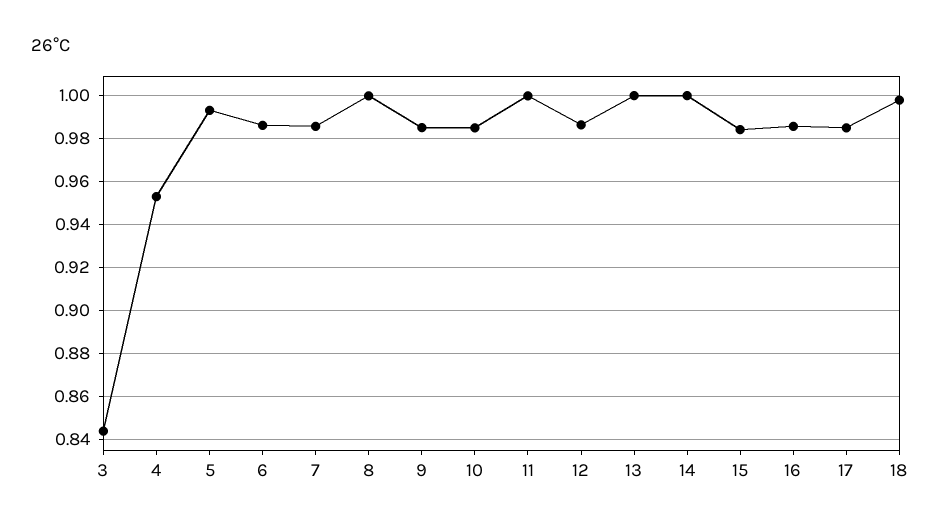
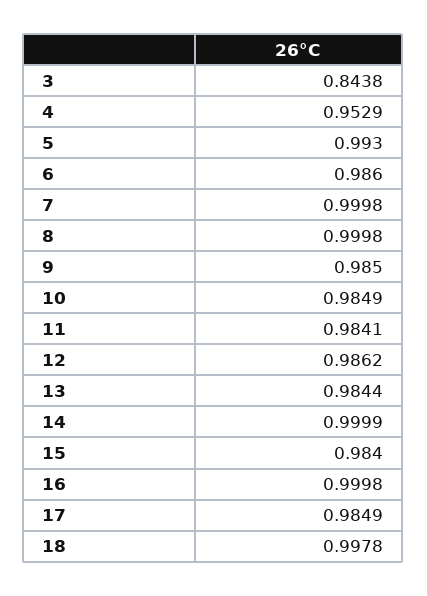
7: 0.985 -> 0.9998
11: 1 -> 0.9841
13: 1 -> 0.9844
16: 0.985 -> 0.9998

